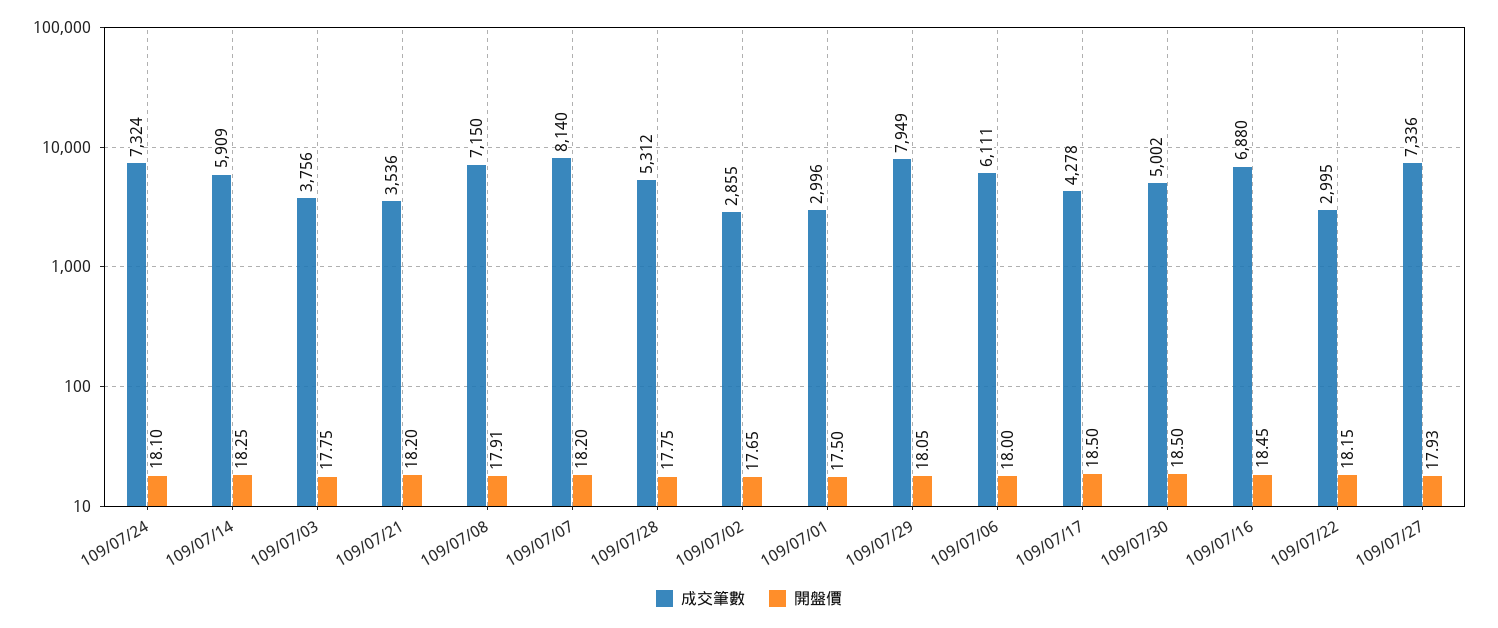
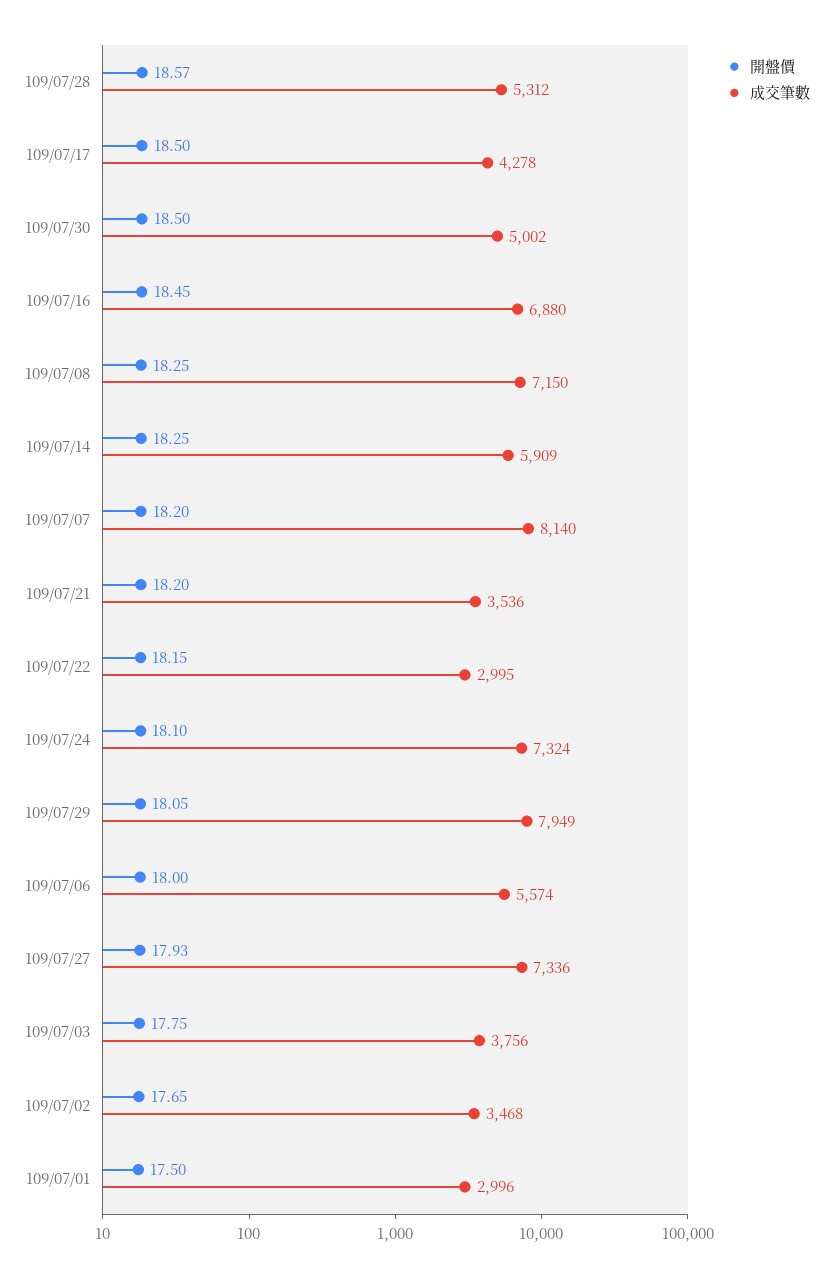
開盤價, 109/07/08: 17.91 -> 18.25
開盤價, 109/07/28: 17.75 -> 18.57
成交筆數, 109/07/02: 2855 -> 3468
成交筆數, 109/07/06: 6111 -> 5574

